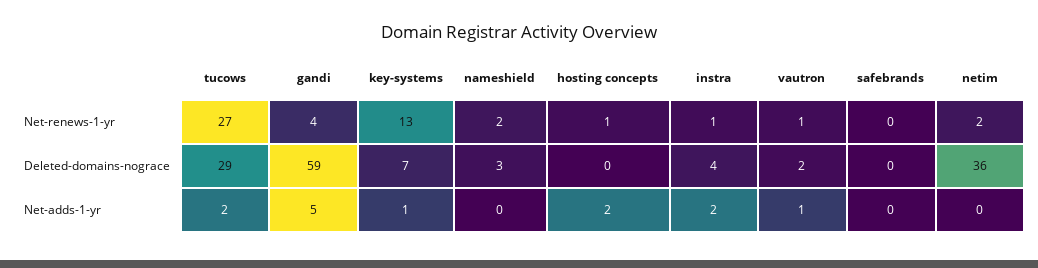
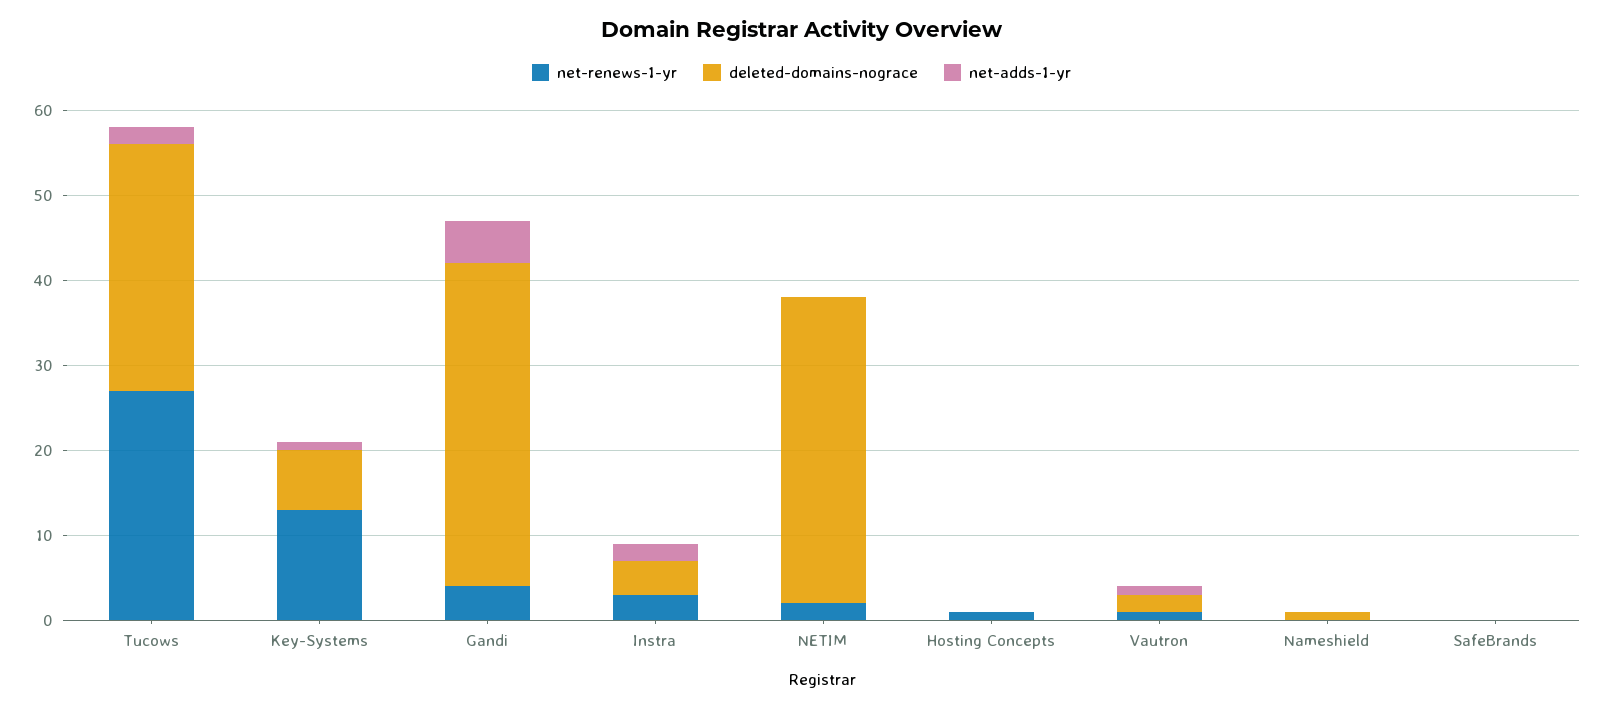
Net-renews-1-yr, nameshield: 2 -> 0
Net-renews-1-yr, instra: 1 -> 3
Deleted-domains-nograce, gandi: 59 -> 38
Deleted-domains-nograce, nameshield: 3 -> 1
Net-adds-1-yr, hosting concepts: 2 -> 0

